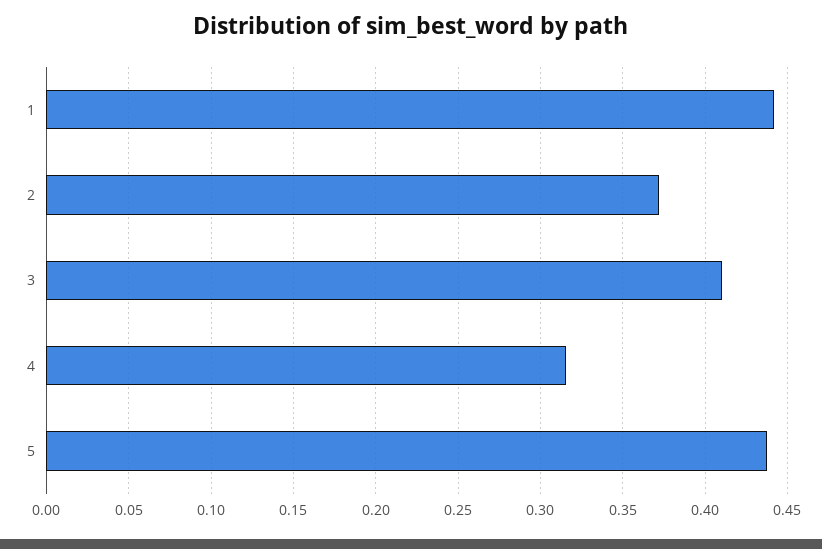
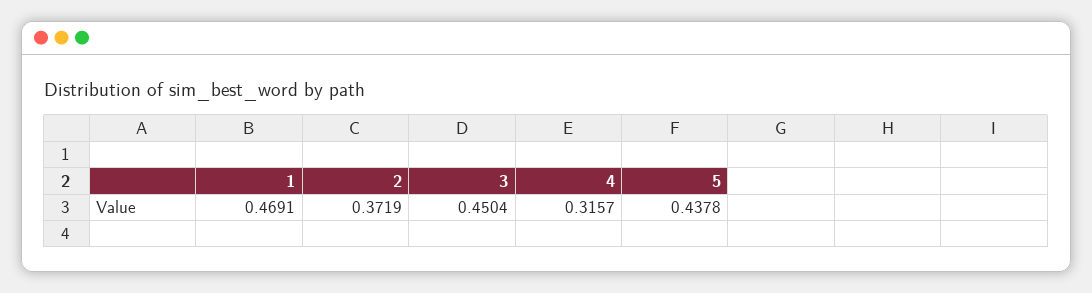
1: 0.44 -> 0.4691
3: 0.41 -> 0.4504

